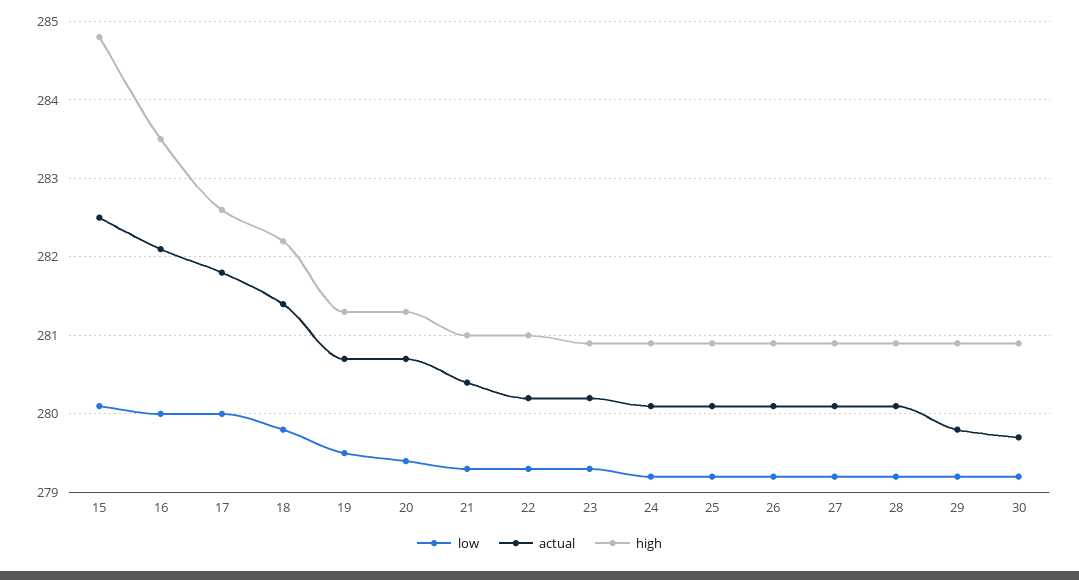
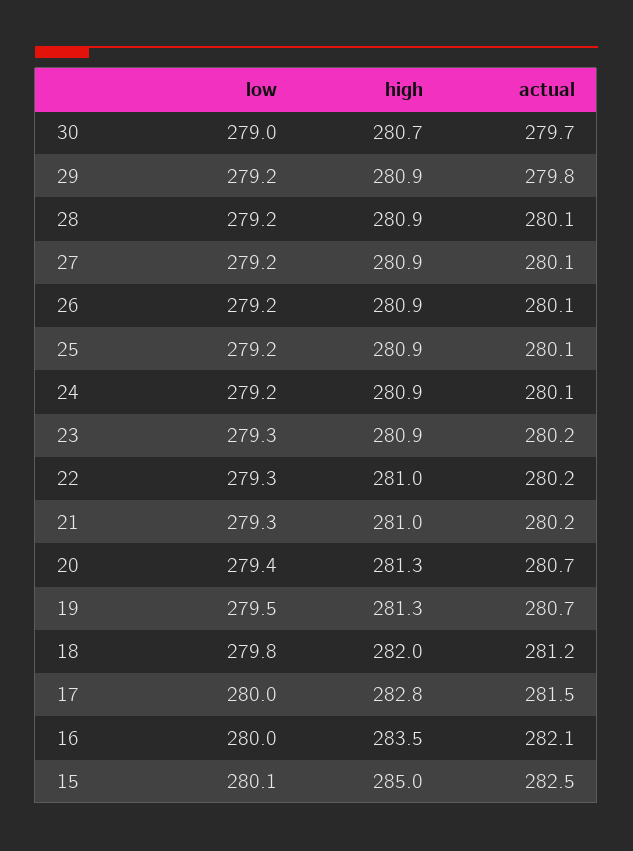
high, 15: 284.8 -> 285
actual, 17: 281.8 -> 281.5
high, 17: 282.6 -> 282.8
actual, 18: 281.4 -> 281.2
high, 18: 282.2 -> 282
actual, 21: 280.4 -> 280.2
low, 30: 279.2 -> 279
high, 30: 280.9 -> 280.7

